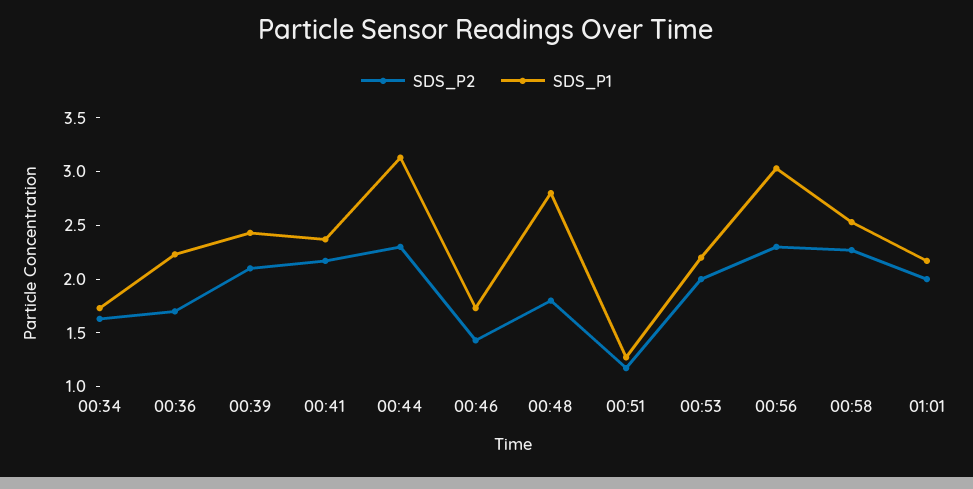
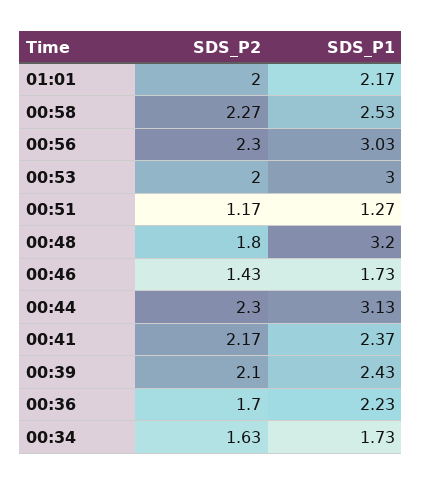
SDS_P1, 00:48: 2.8 -> 3.2
SDS_P1, 00:53: 2.2 -> 3

